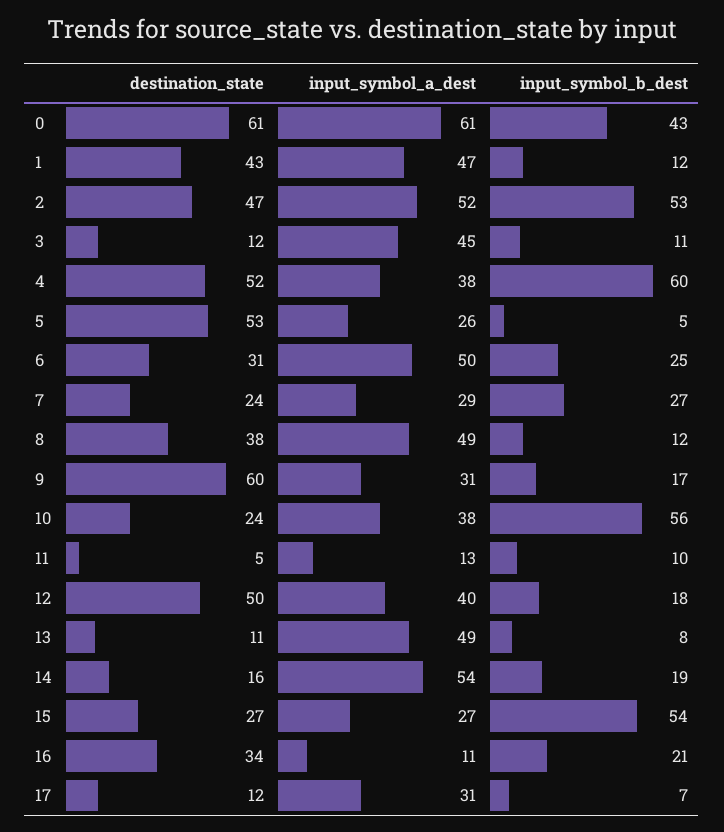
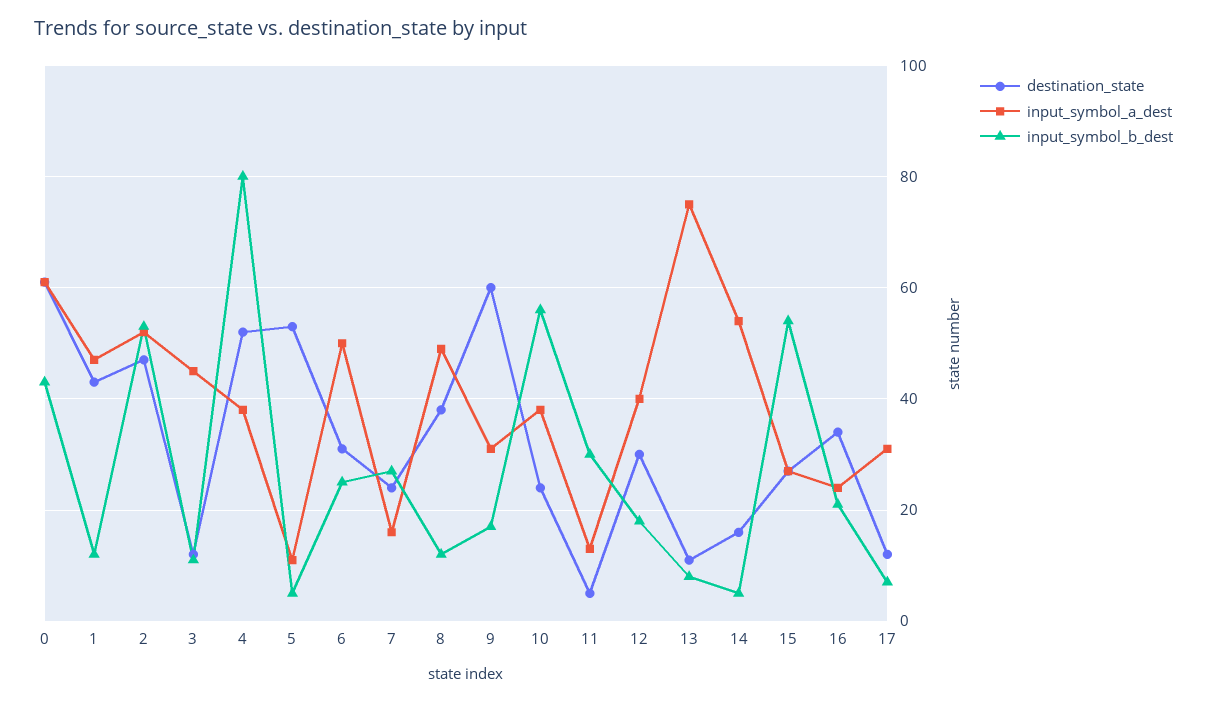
input_symbol_b_dest, 4: 60 -> 80
input_symbol_a_dest, 5: 26 -> 10
input_symbol_a_dest, 7: 29 -> 15
input_symbol_b_dest, 11: 10 -> 30
destination_state, 12: 50 -> 30
input_symbol_a_dest, 13: 49 -> 75
input_symbol_b_dest, 14: 19 -> 5
input_symbol_a_dest, 16: 11 -> 25

